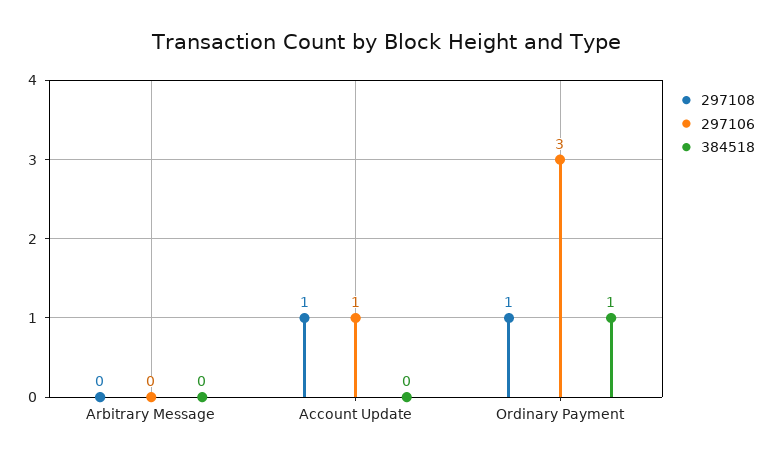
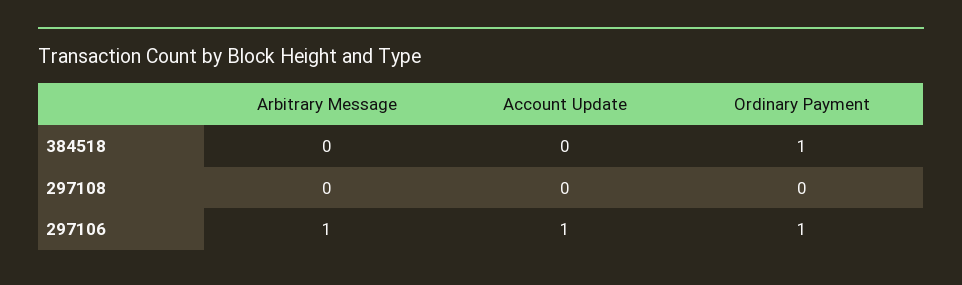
297106, Arbitrary Message: 0 -> 1
297108, Account Update: 1 -> 0
297108, Ordinary Payment: 1 -> 0
297106, Ordinary Payment: 3 -> 1

